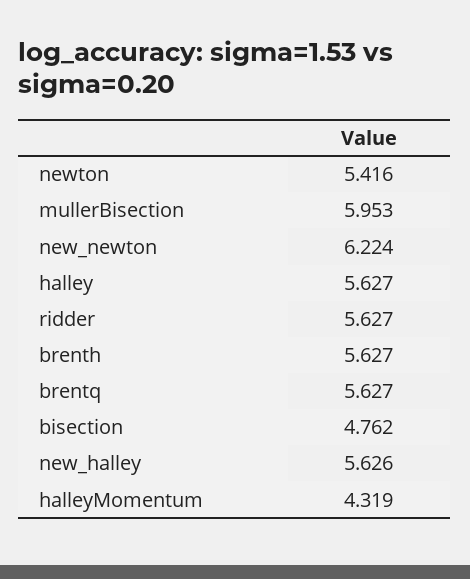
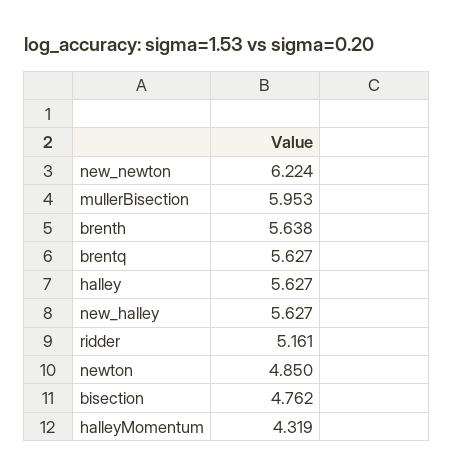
newton: 5.416 -> 4.85
ridder: 5.627 -> 5.161
brenth: 5.627 -> 5.638
new_halley: 5.626 -> 5.627

